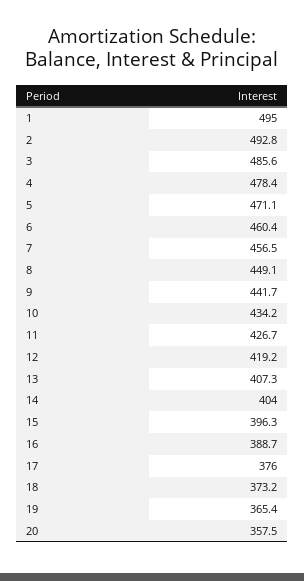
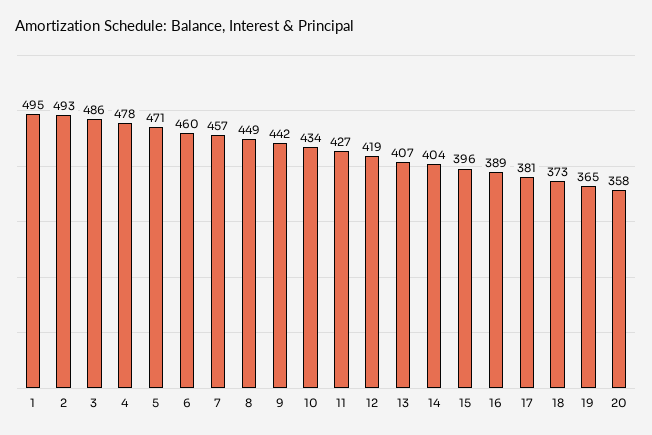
17: 376 -> 381

